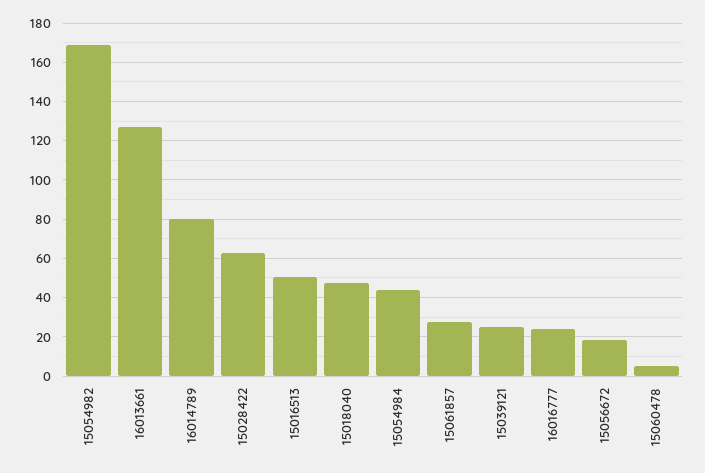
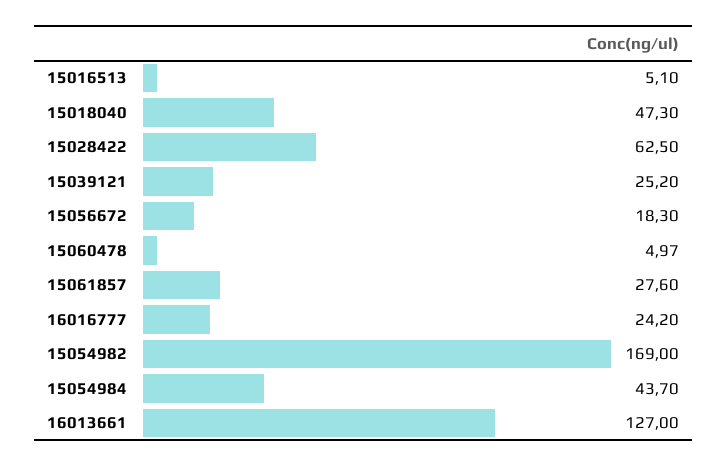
16014789: 80 -> none
15016513: 50 -> 5.1

